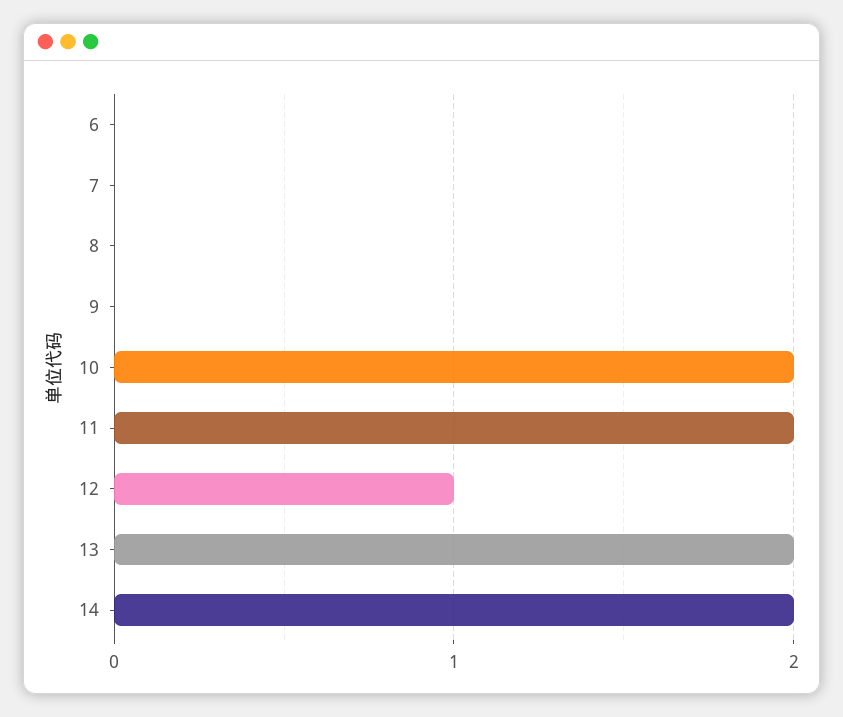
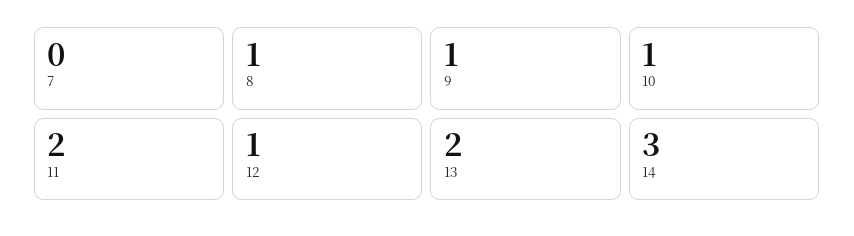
6: 0 -> none
8: 0 -> 1
9: 0 -> 1
10: 2 -> 1
14: 2 -> 3

